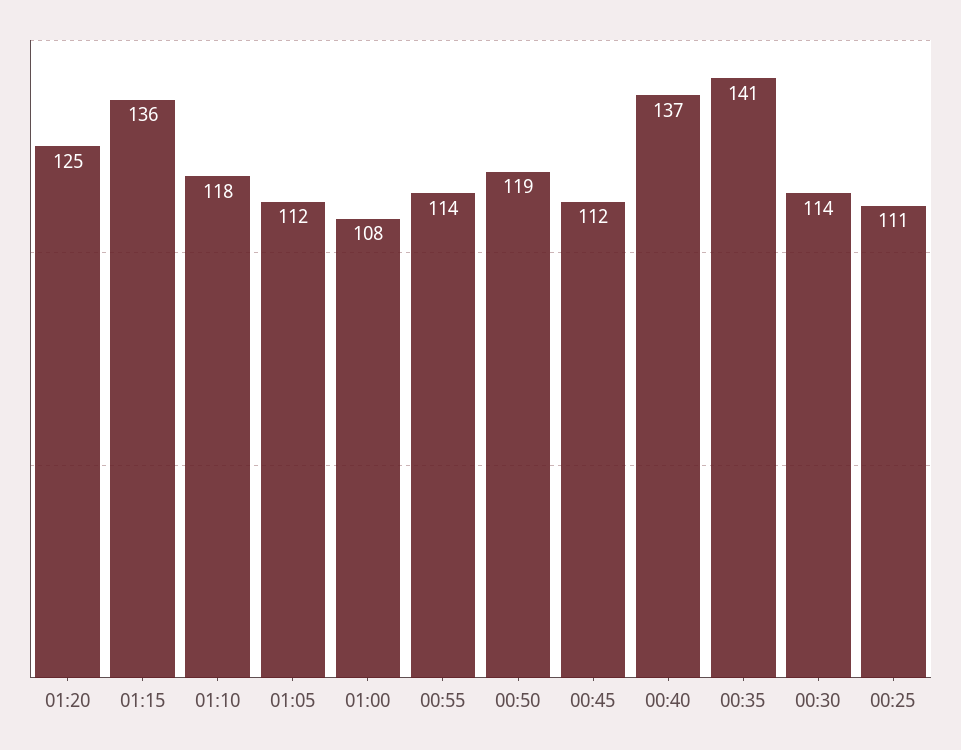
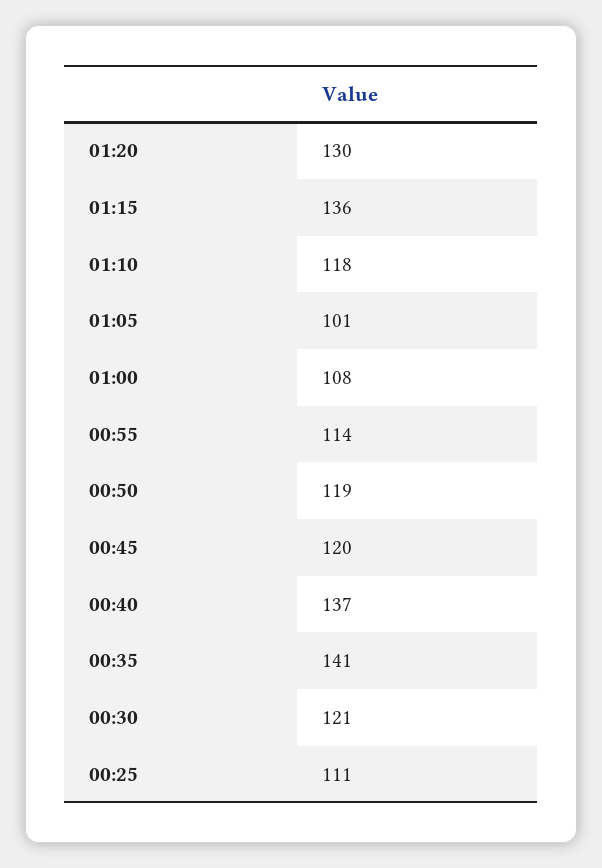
01:20: 125 -> 130
01:05: 112 -> 101
00:45: 112 -> 120
00:30: 114 -> 121

